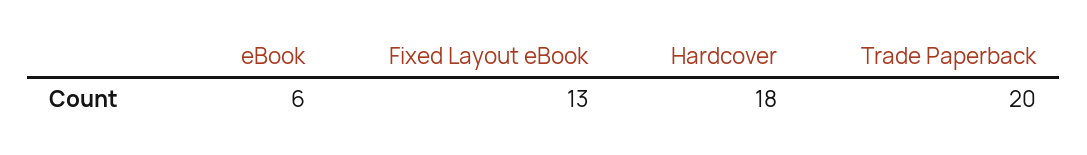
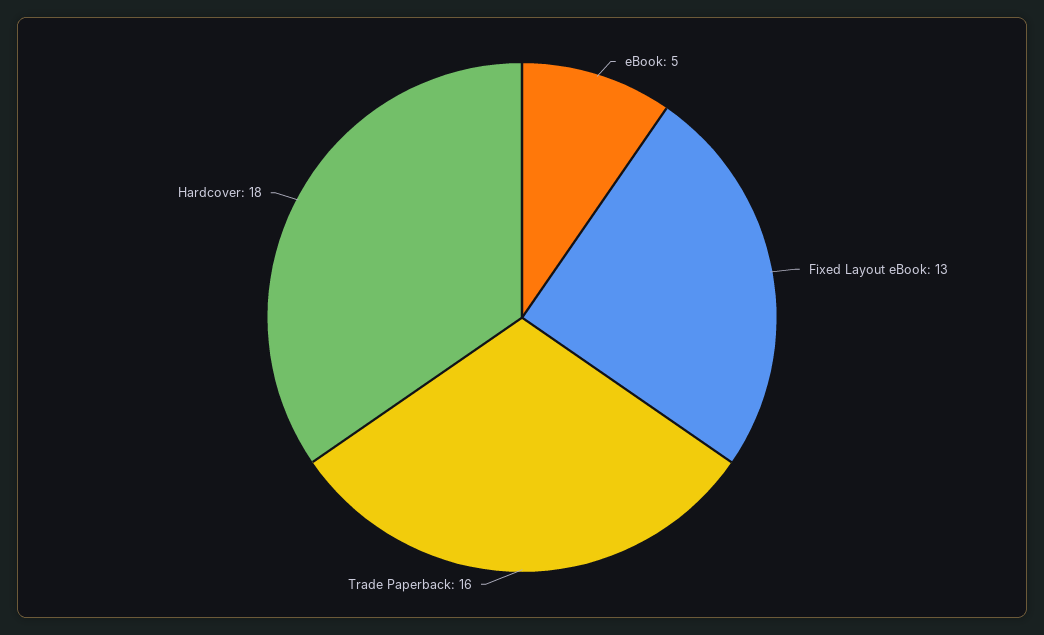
eBook: 6 -> 5
Trade Paperback: 20 -> 16

